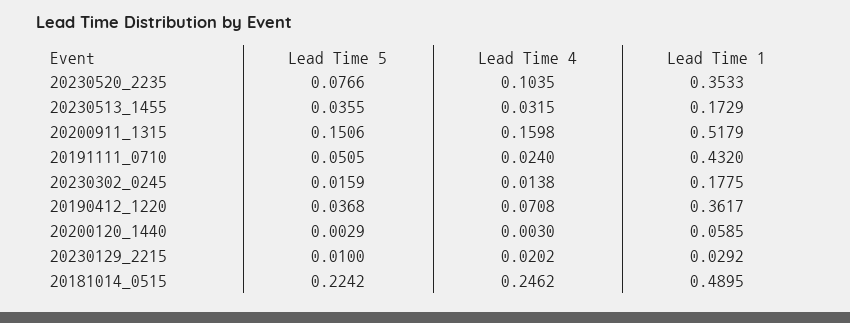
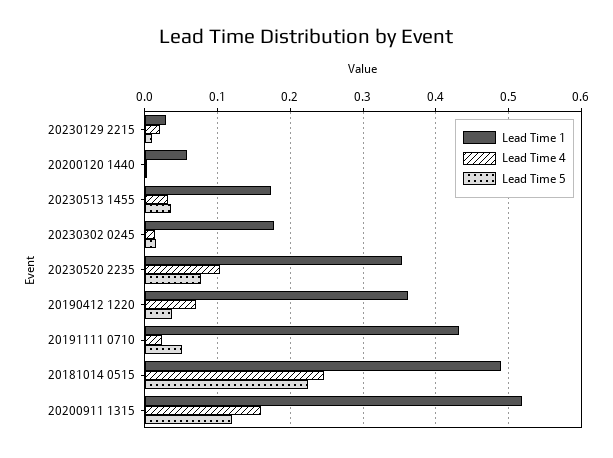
Lead Time 5, 20200911_1315: 0.1506 -> 0.12

